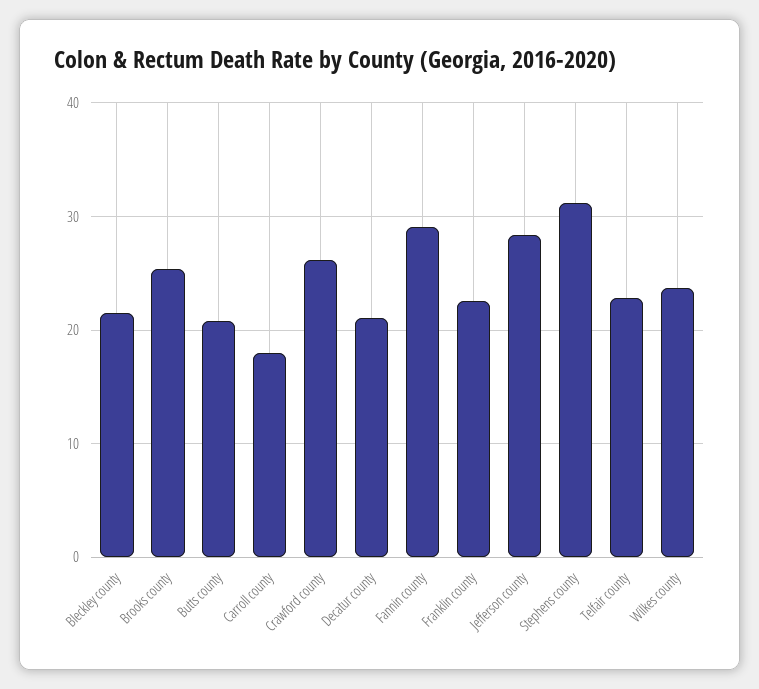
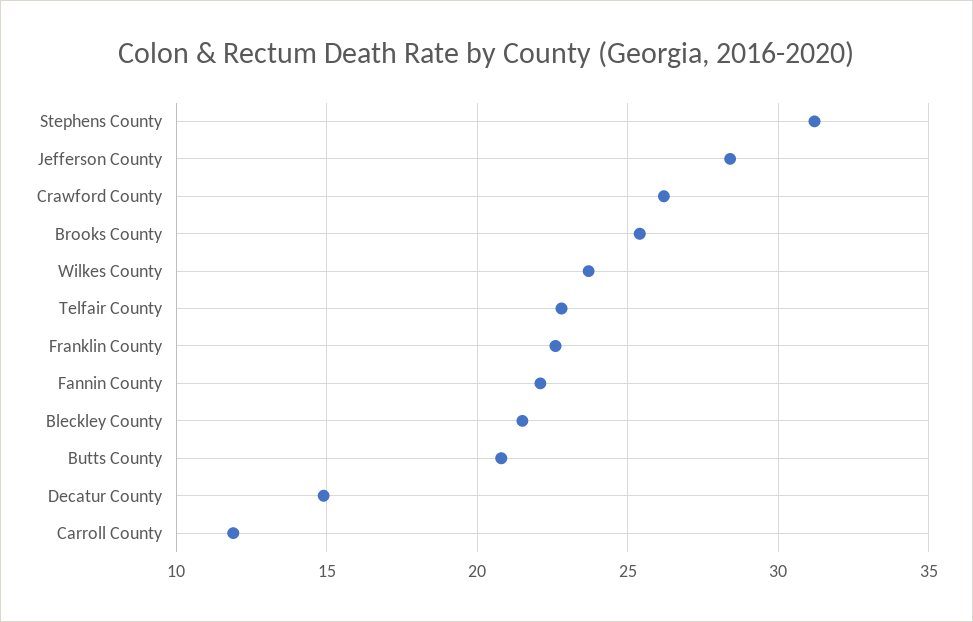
Carroll county: 18 -> 12
Decatur county: 21 -> 15
Fannin county: 29 -> 22

